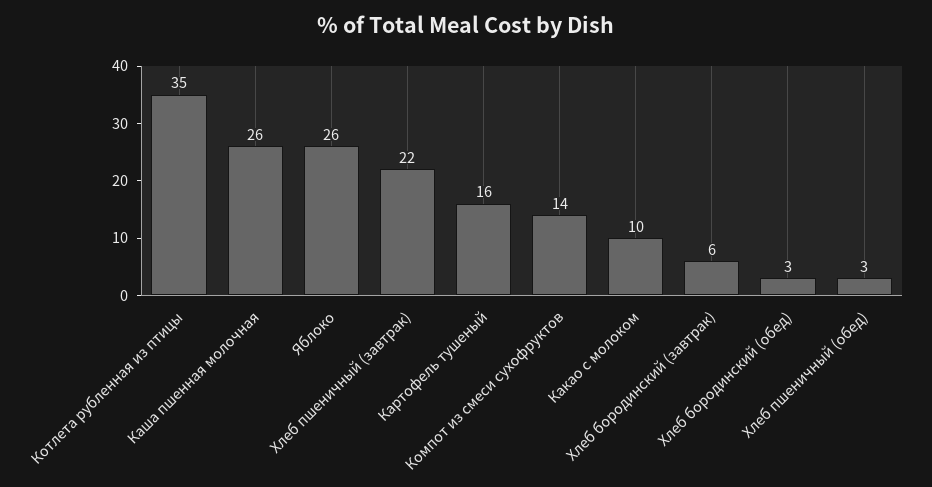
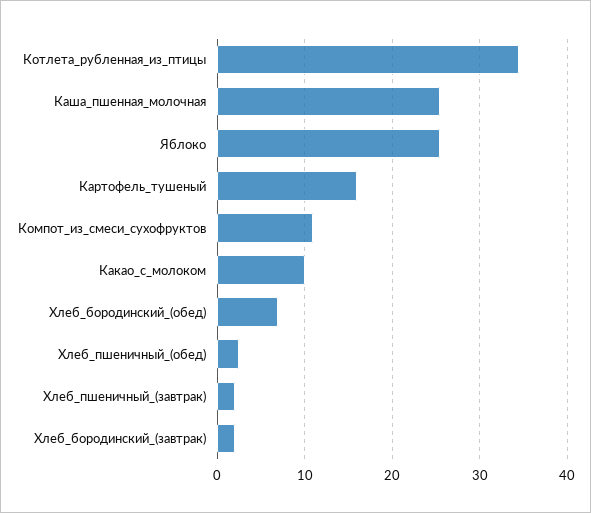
Хлеб пшеничный (завтрак): 22 -> 2
Компот из смеси сухофруктов: 14 -> 11
Хлеб бородинский (завтрак): 6 -> 2
Хлеб бородинский (обед): 3 -> 7

